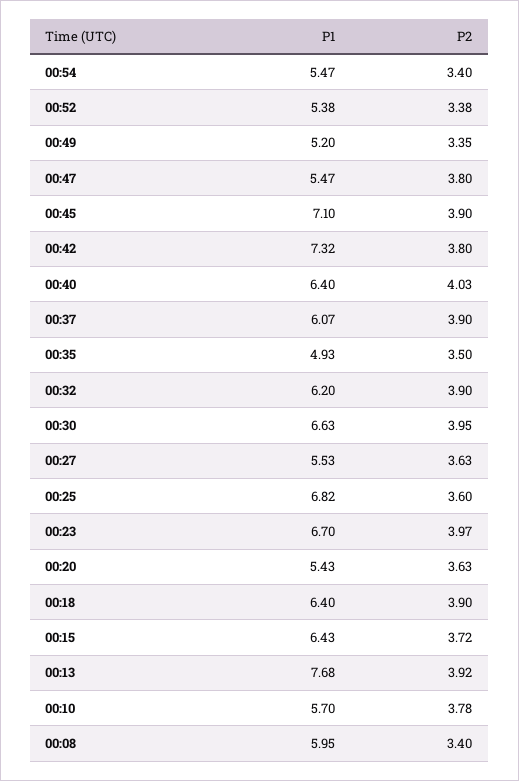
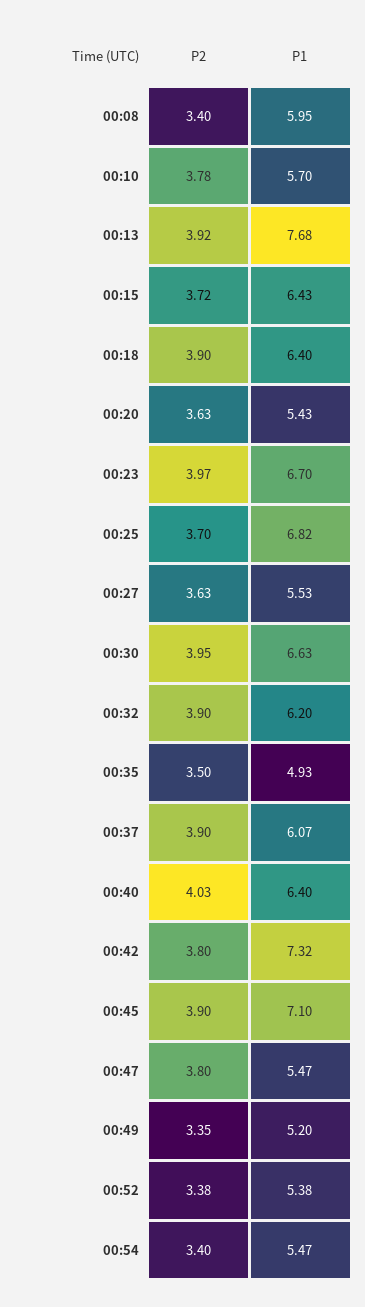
P2, 00:25: 3.6 -> 3.7

